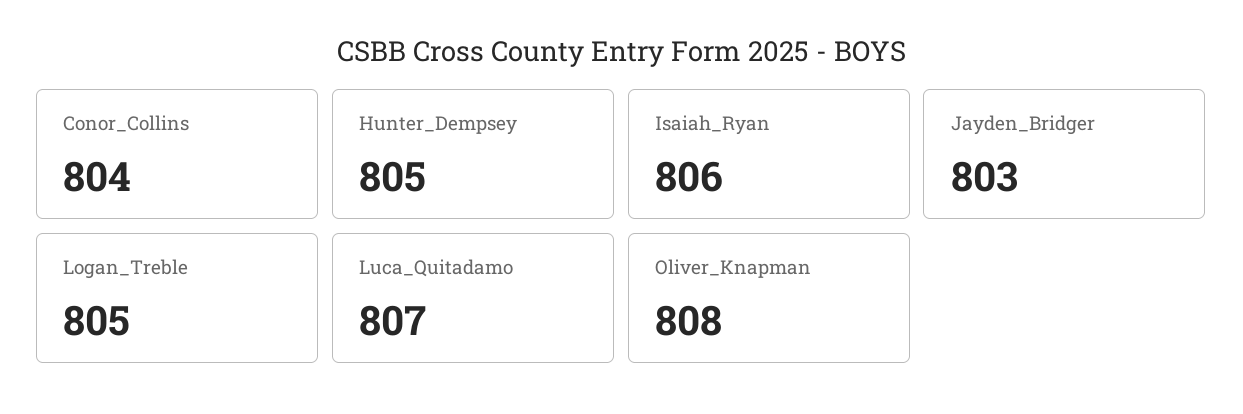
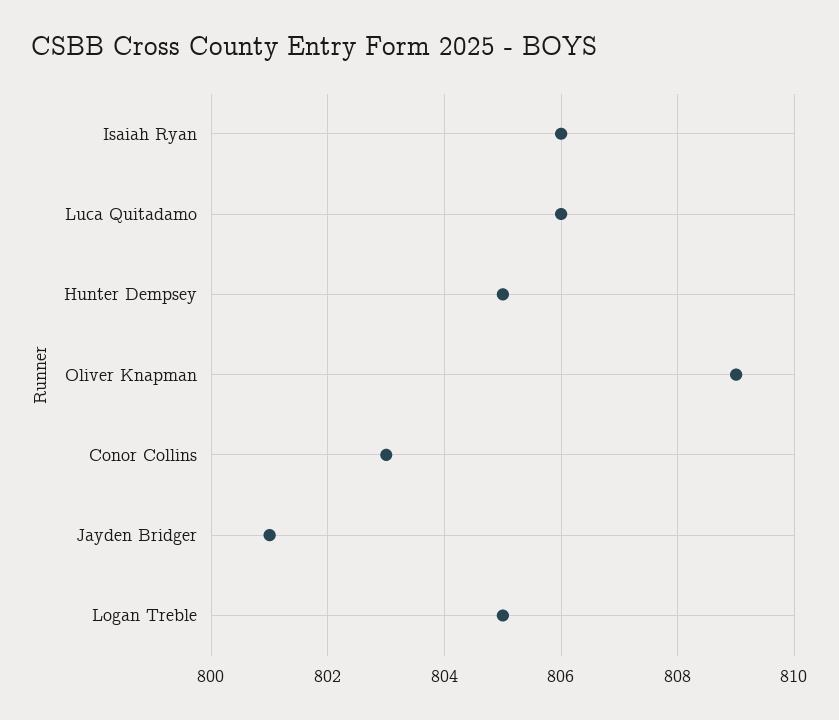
Conor_Collins: 804 -> 803
Jayden_Bridger: 803 -> 801
Luca_Quitadamo: 807 -> 806
Oliver_Knapman: 808 -> 809

